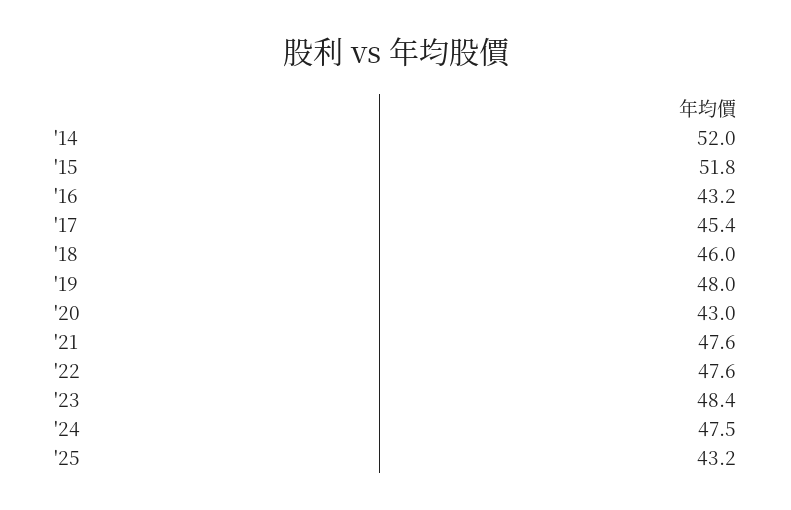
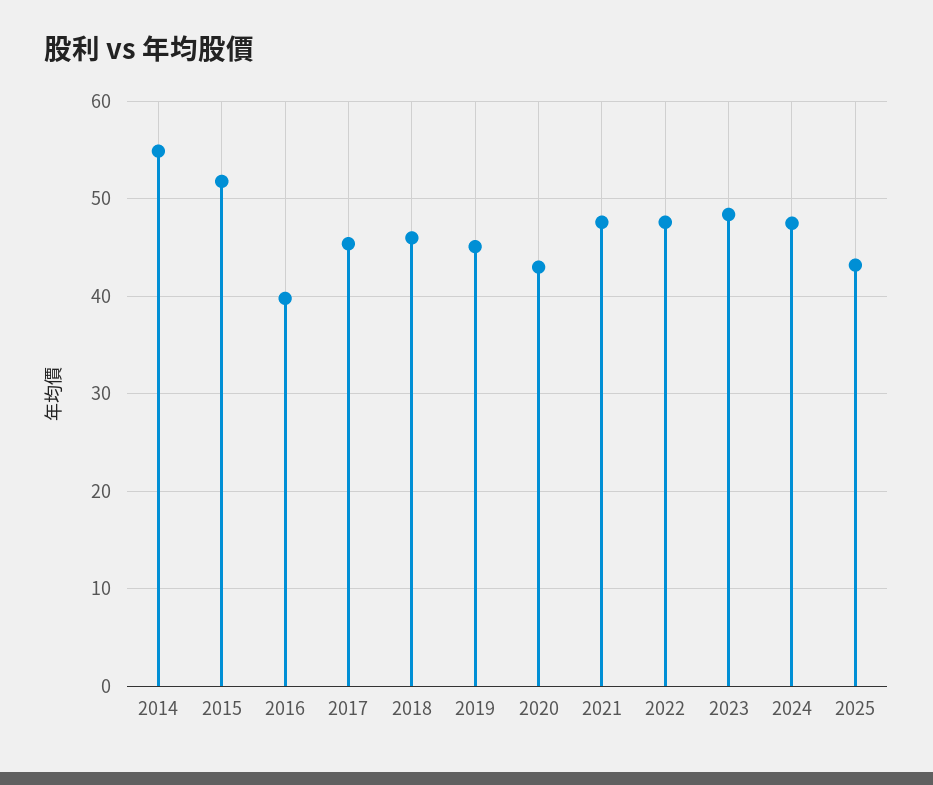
'14: 52 -> 55
'16: 43.2 -> 40
'19: 48 -> 45

